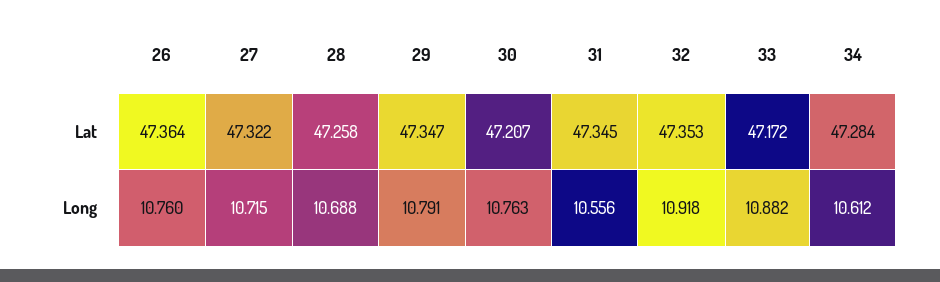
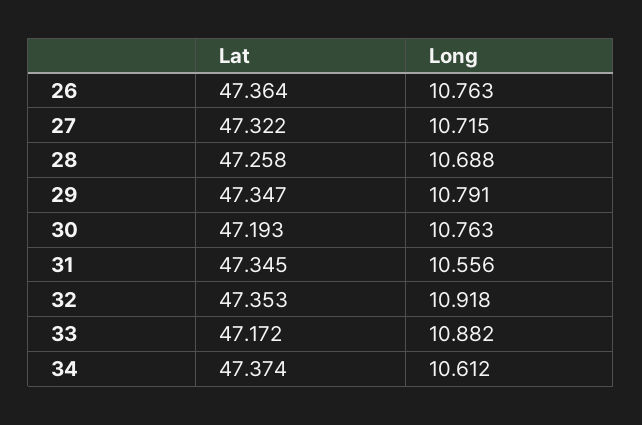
30, Lat: 47.207 -> 47.193
34, Lat: 47.284 -> 47.374
26, Long: 10.76 -> 10.763

